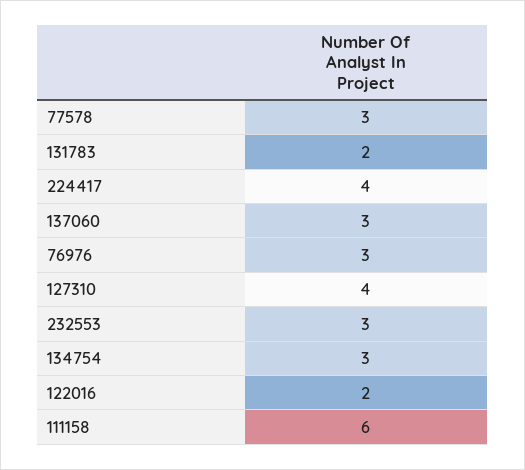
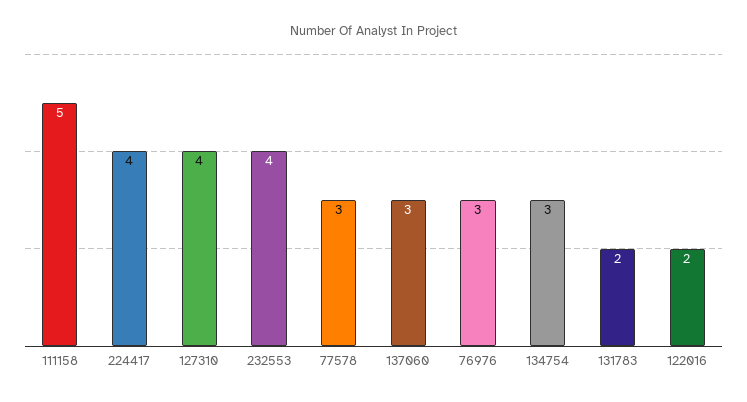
232553: 3 -> 4
111158: 6 -> 5

